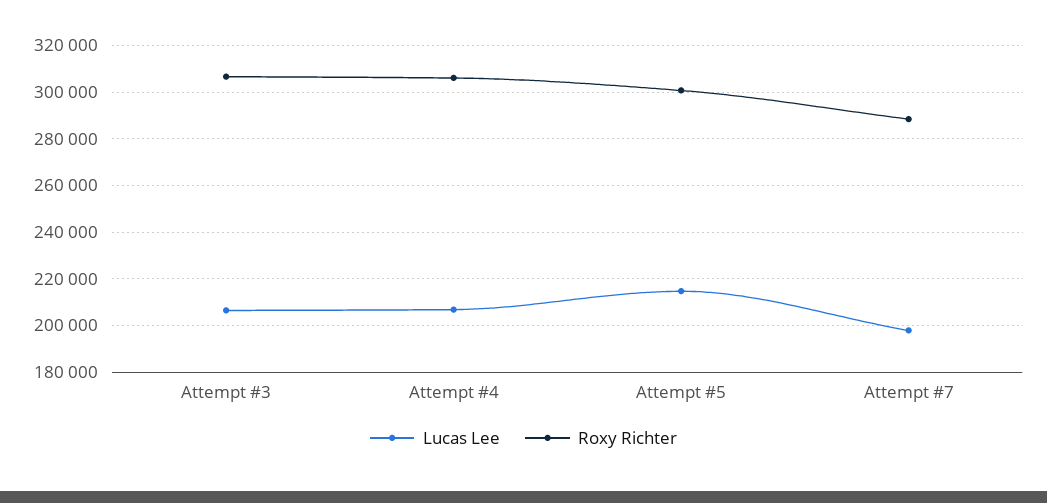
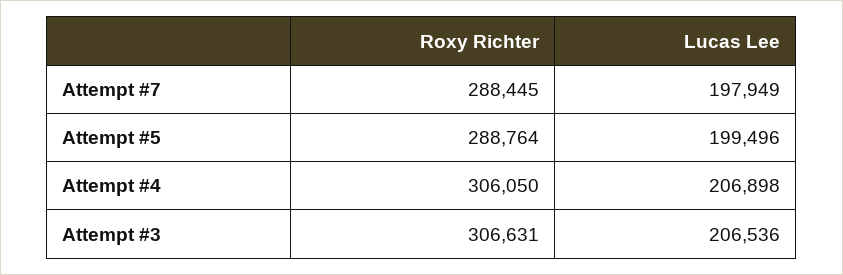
Lucas Lee, Attempt #5: 215000 -> 199496
Roxy Richter, Attempt #5: 300000 -> 288764

